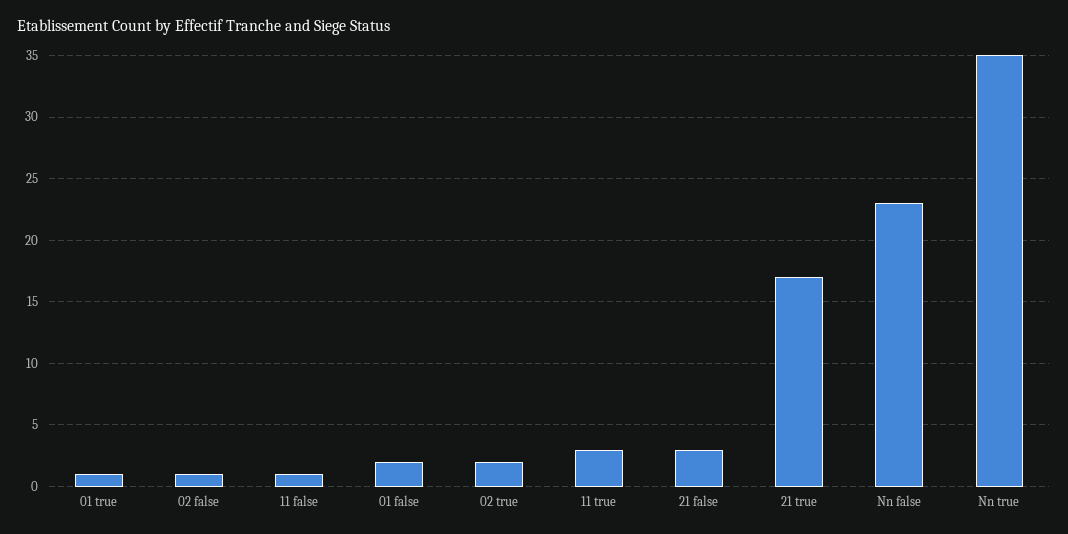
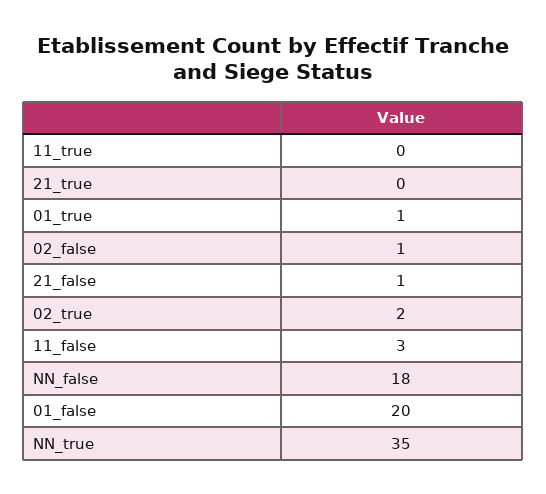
11 false: 1 -> 3
01 false: 2 -> 20
11 true: 3 -> 0
21 false: 3 -> 1
21 true: 17 -> 0
Nn false: 23 -> 18

